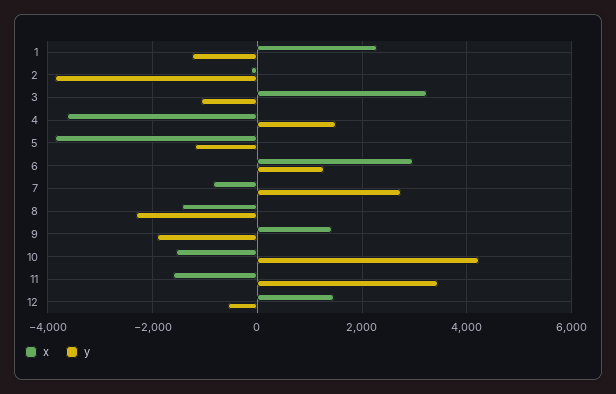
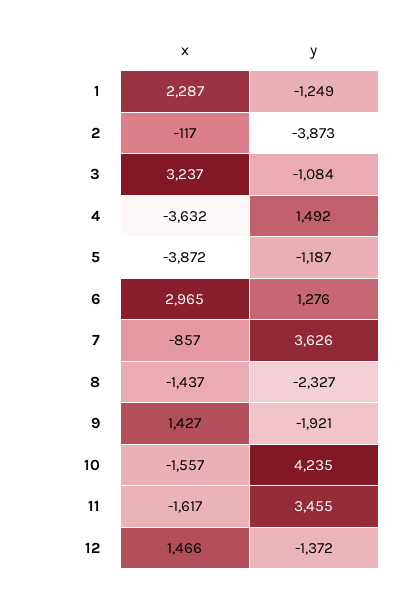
y, 7: 2800 -> 3626
y, 12: -600 -> -1372

